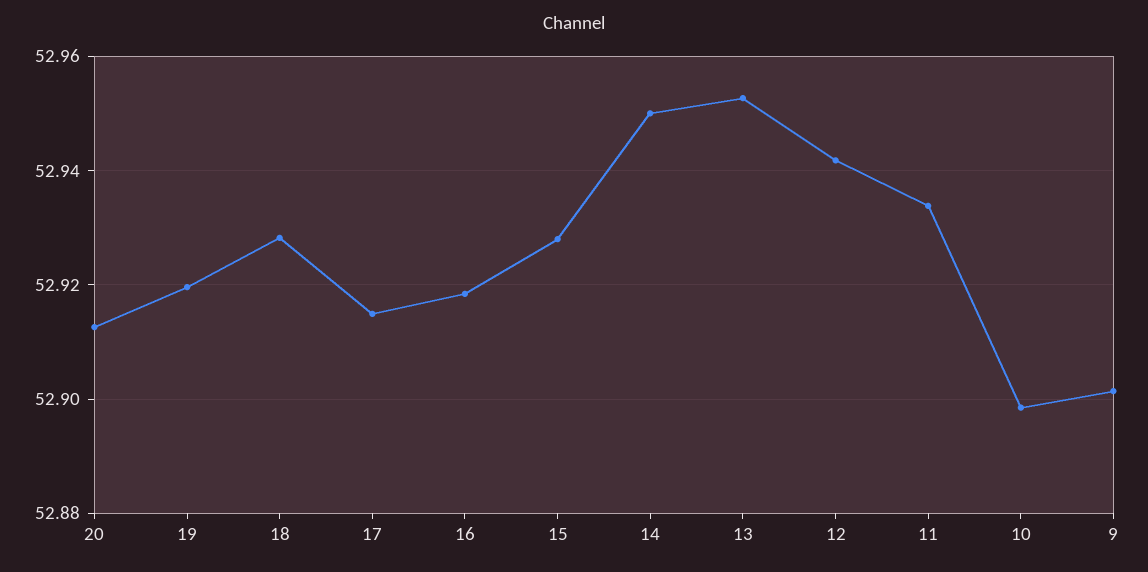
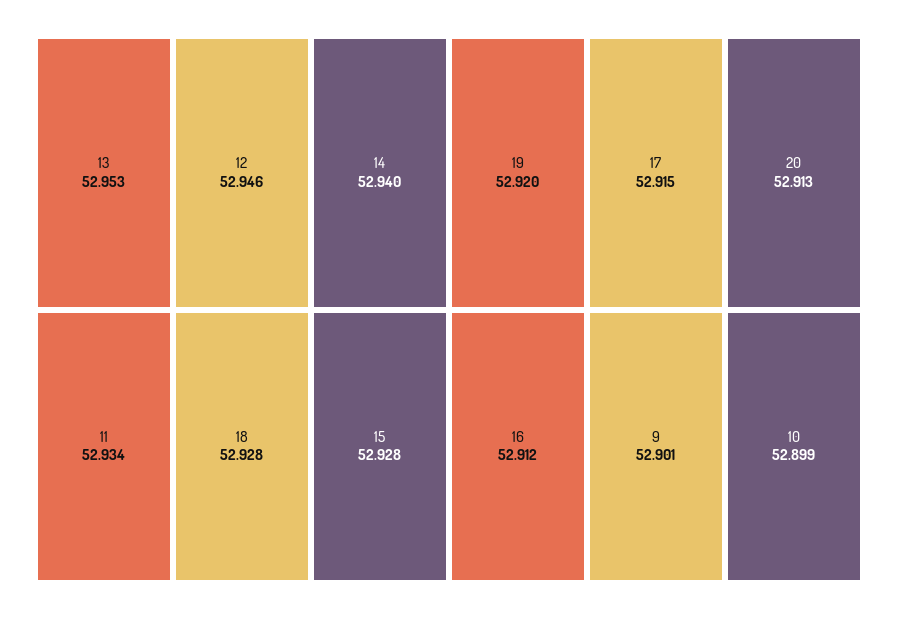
16: 52.918 -> 52.912
14: 52.95 -> 52.94
12: 52.942 -> 52.946

